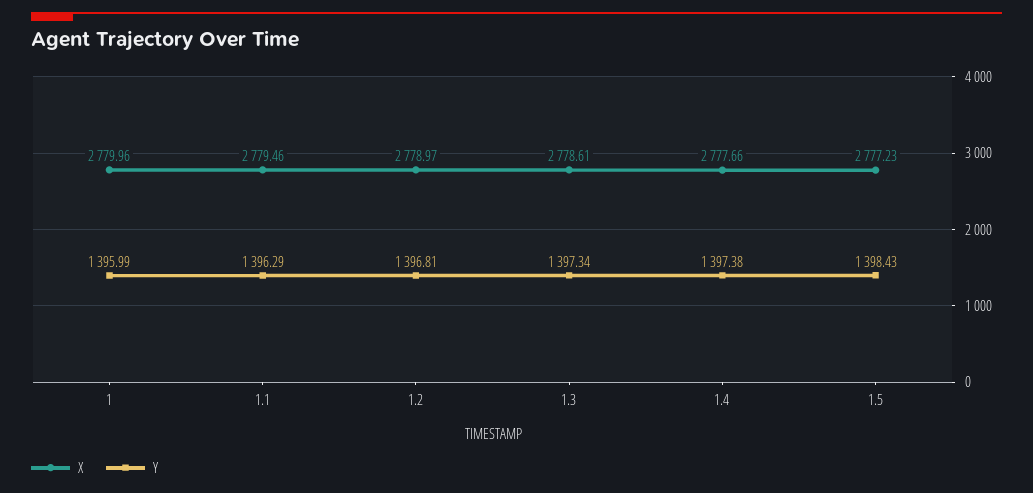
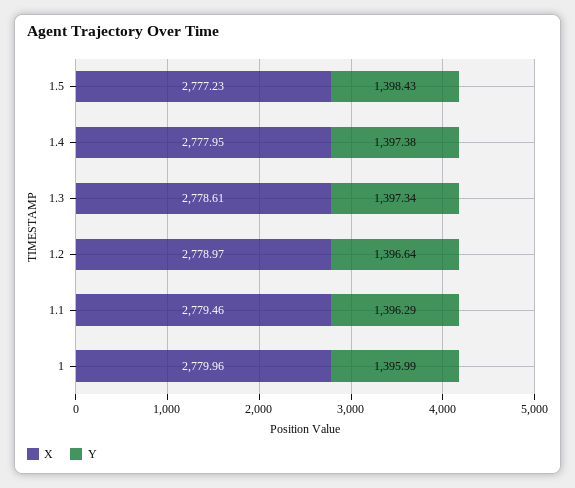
Y, 1.2: 1396.81 -> 1396.64
X, 1.4: 2777.66 -> 2777.95

